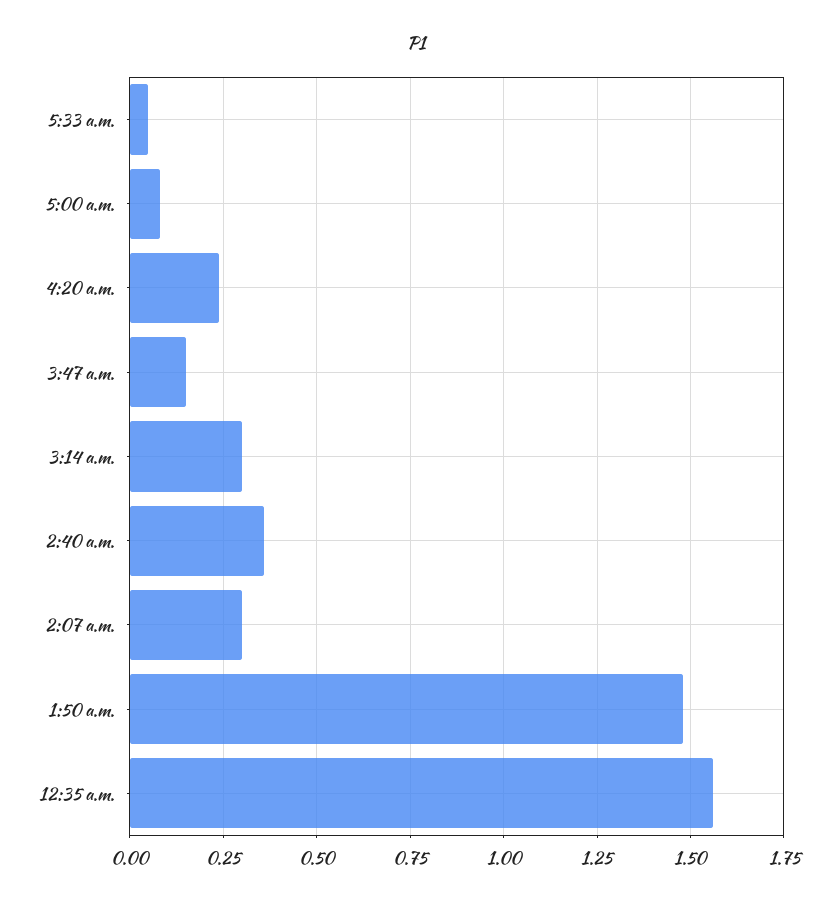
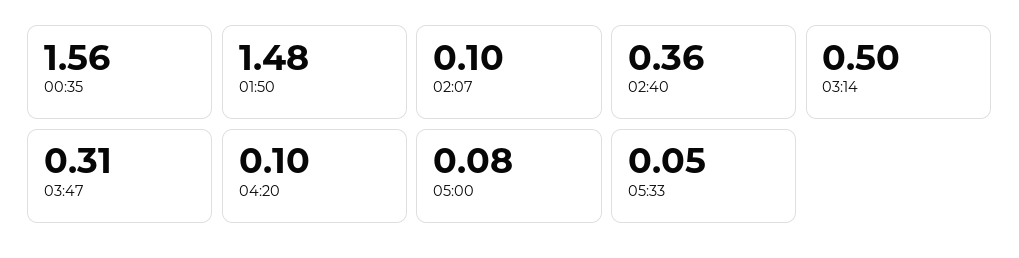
4:20 a.m.: 0.25 -> 0.1
3:47 a.m.: 0.15 -> 0.31
3:14 a.m.: 0.3 -> 0.5
2:07 a.m.: 0.3 -> 0.1

